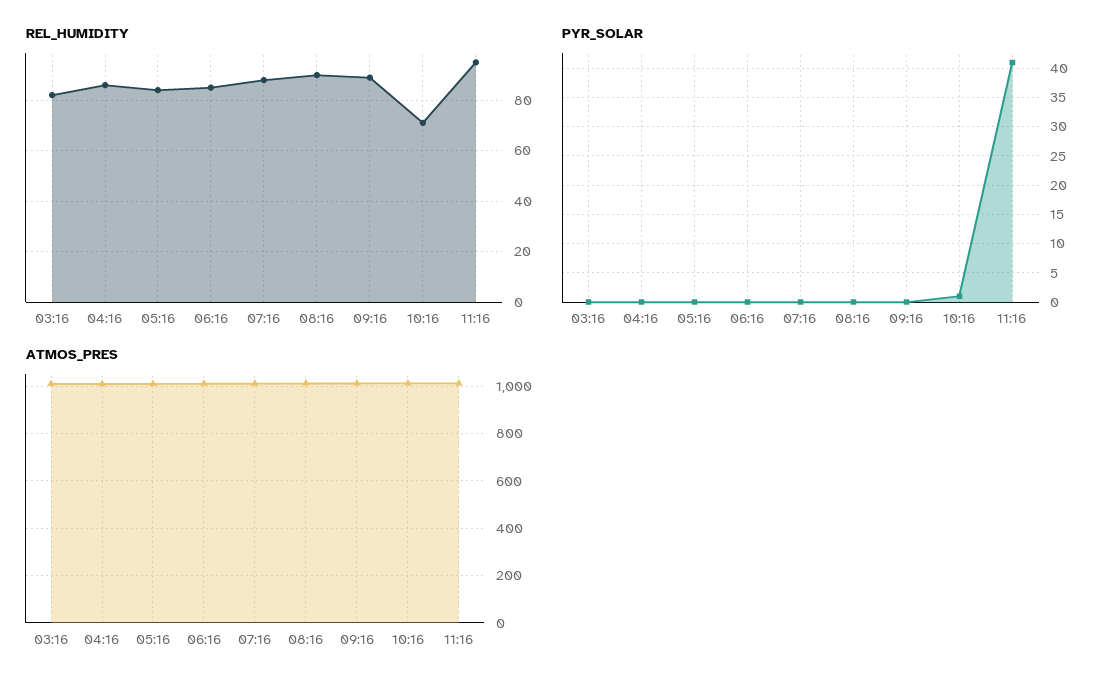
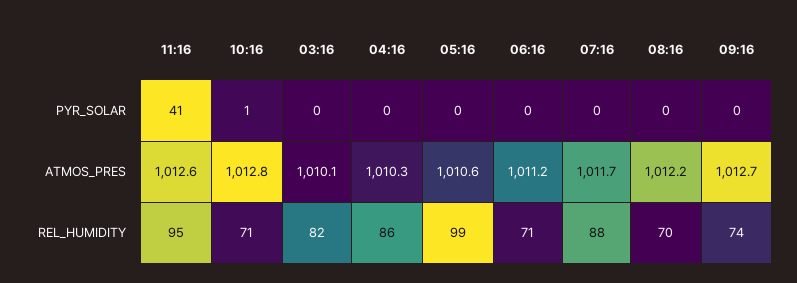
REL_HUMIDITY, 05:16: 85 -> 99
REL_HUMIDITY, 06:16: 85 -> 71
REL_HUMIDITY, 08:16: 90 -> 70
REL_HUMIDITY, 09:16: 90 -> 74

